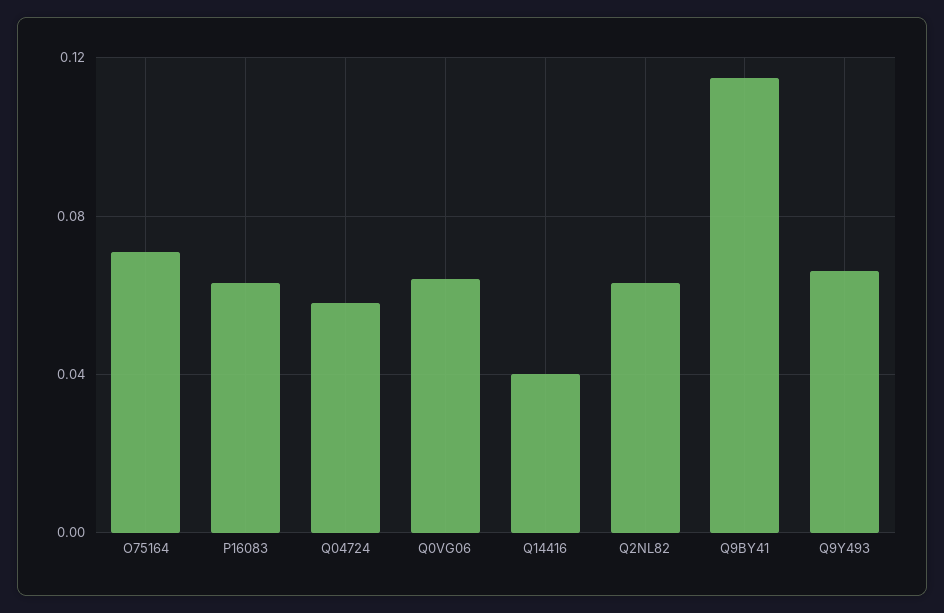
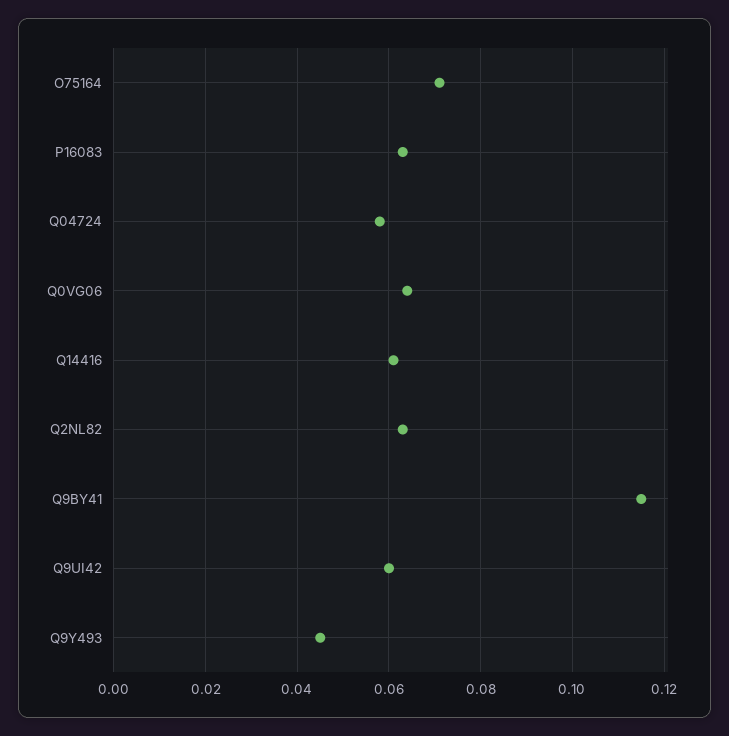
Q14416: 0.04 -> 0.06
Q9Y493: 0.065 -> 0.045
Q9UI42: none -> 0.06

